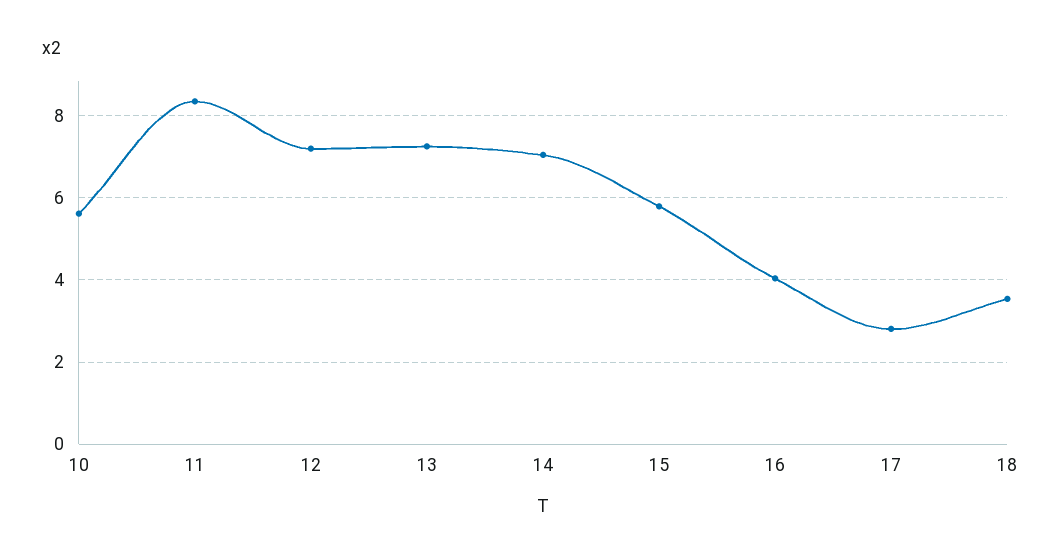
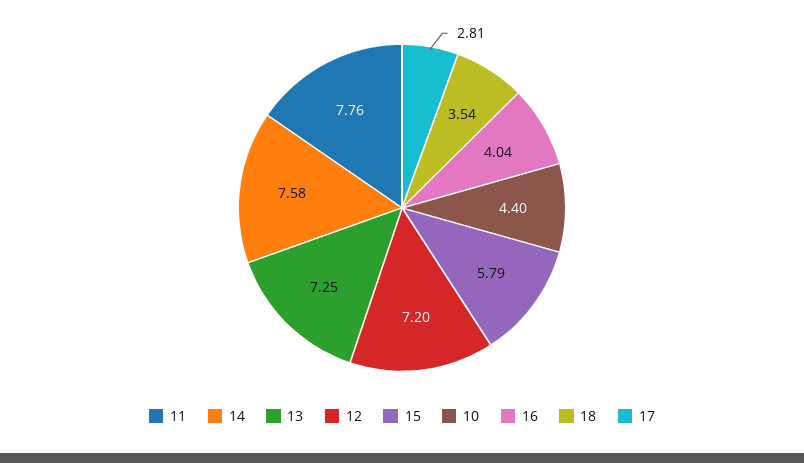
10: 5.6 -> 4.4
11: 8.4 -> 7.76
14: 7 -> 7.58

